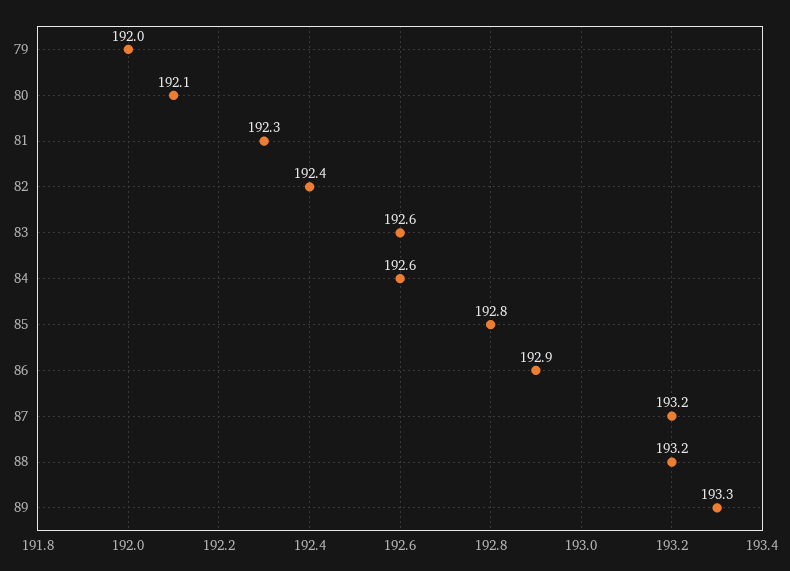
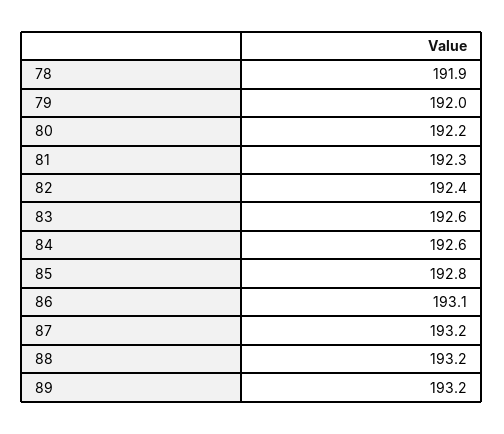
80: 192.1 -> 192.2
86: 192.9 -> 193.1
89: 193.3 -> 193.2
78: none -> 191.9

